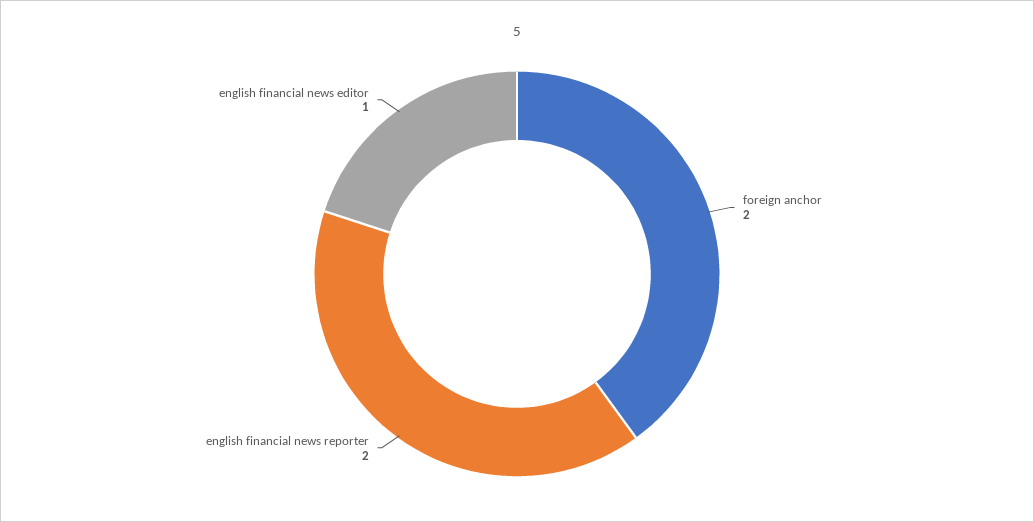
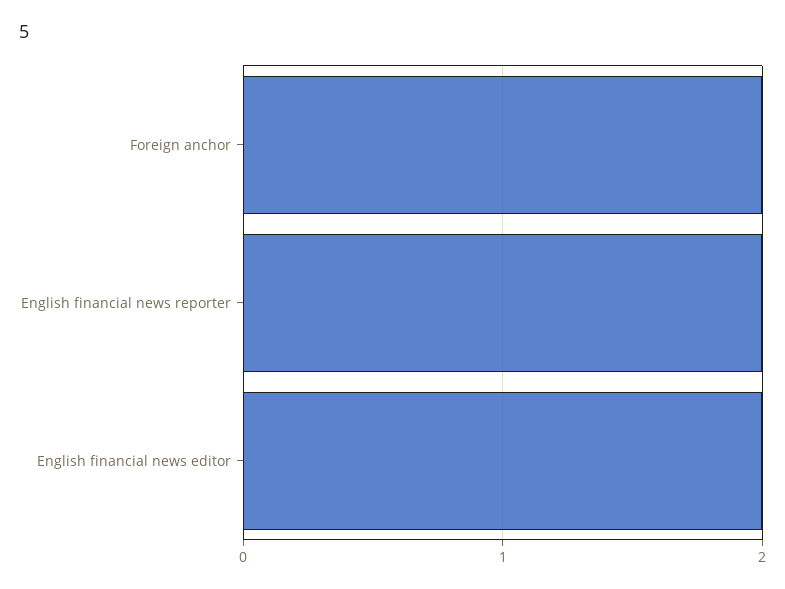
english financial news editor: 1 -> 2

